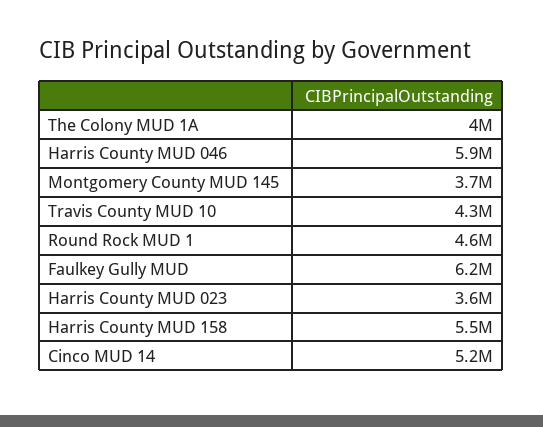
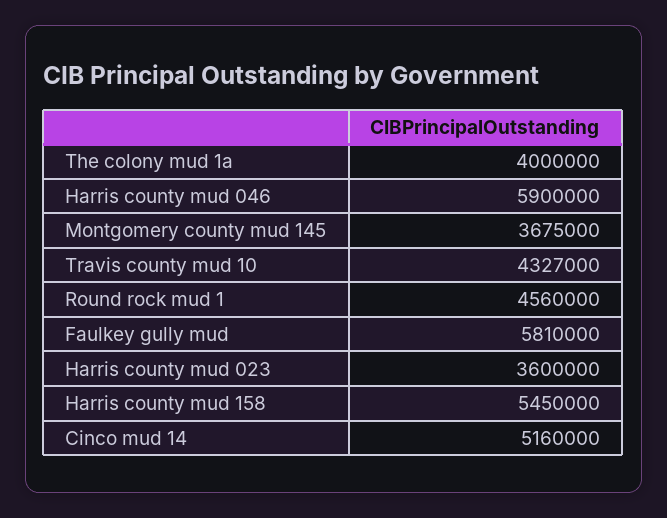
Faulkey Gully MUD: 6200000 -> 5810000

